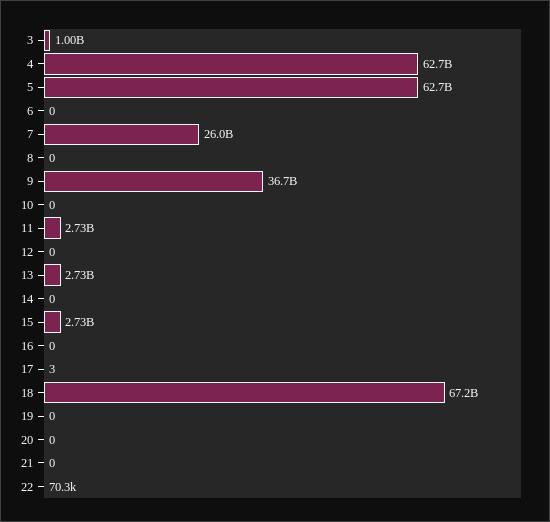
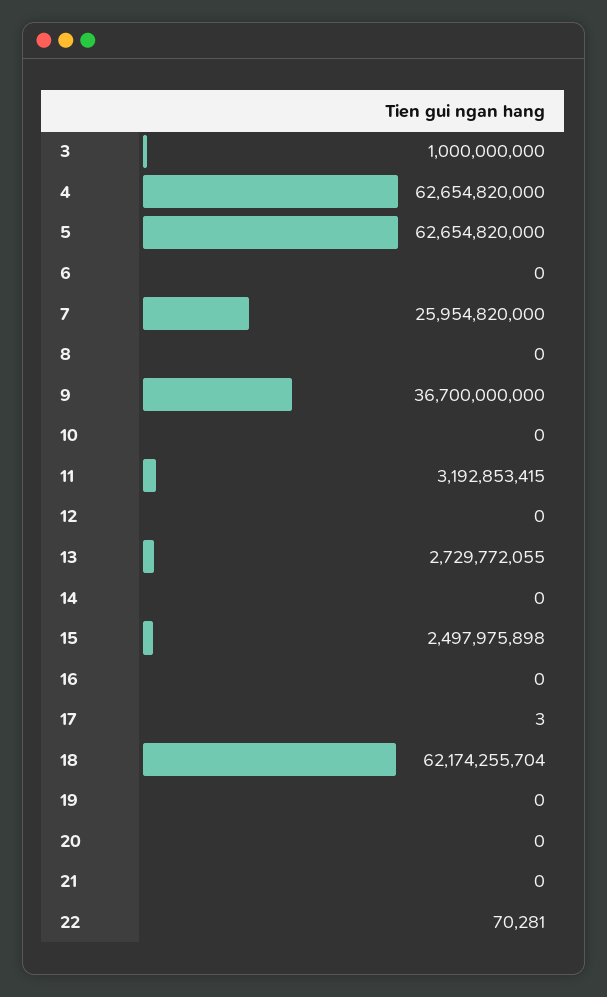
11: 2730000000 -> 3192853415
15: 2730000000 -> 2497975898
18: 67200000000 -> 62174255704

